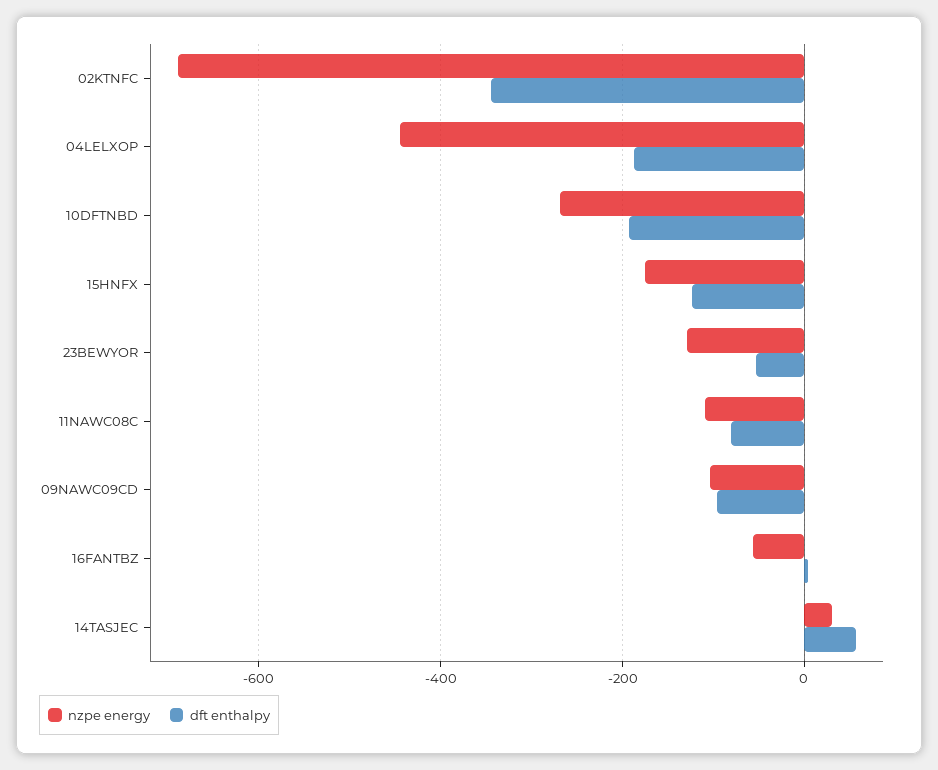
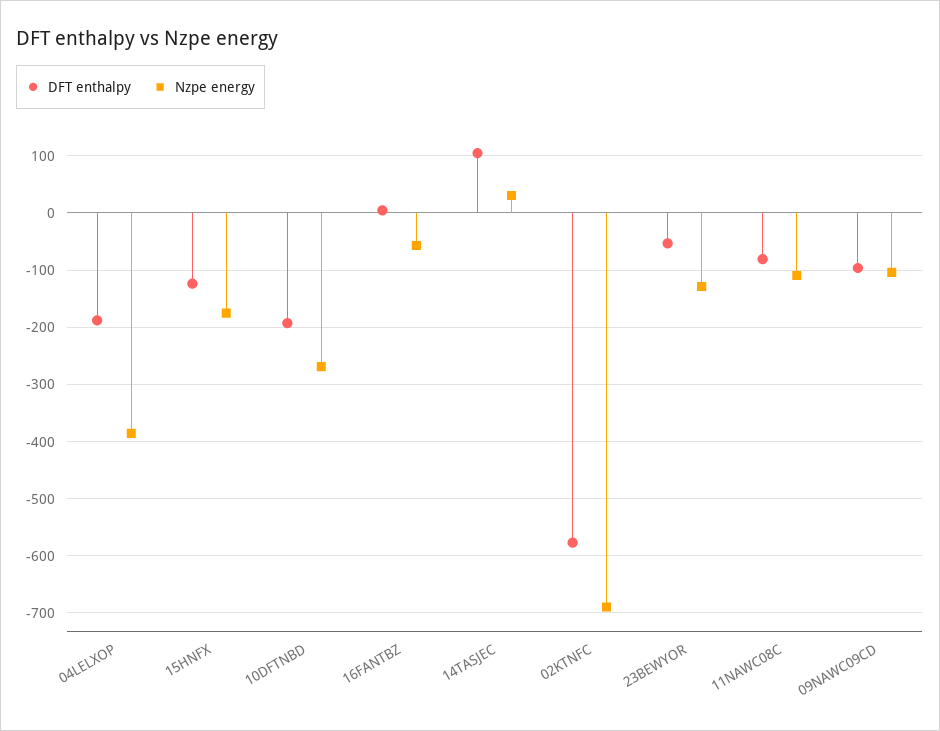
dft enthalpy, 02KTNFC: -340 -> -580
nzpe energy, 04LELXOP: -440 -> -380
dft enthalpy, 14TASJEC: 60 -> 100

